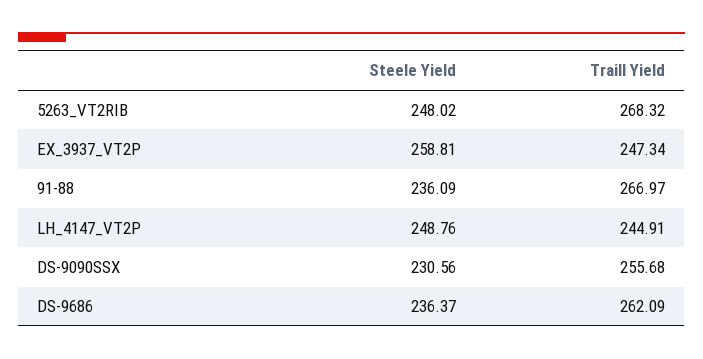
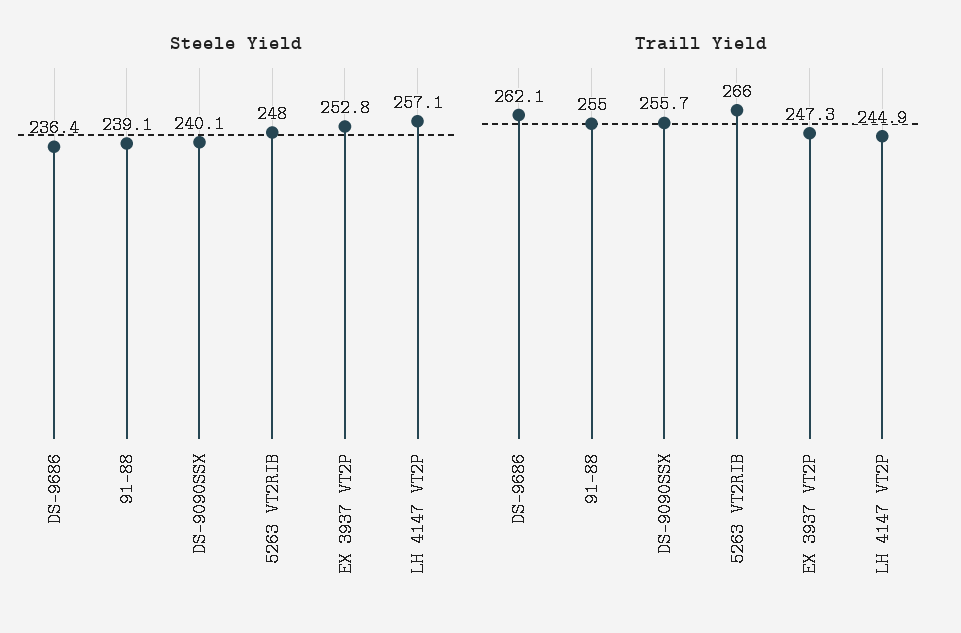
Traill Yield, 5263_VT2RIB: 268.32 -> 266
Steele Yield, EX_3937_VT2P: 258.81 -> 252.8
Steele Yield, 91-88: 236.09 -> 239.1
Traill Yield, 91-88: 266.97 -> 255
Steele Yield, LH_4147_VT2P: 248.76 -> 257.1
Steele Yield, DS-9090SSX: 230.56 -> 240.1

